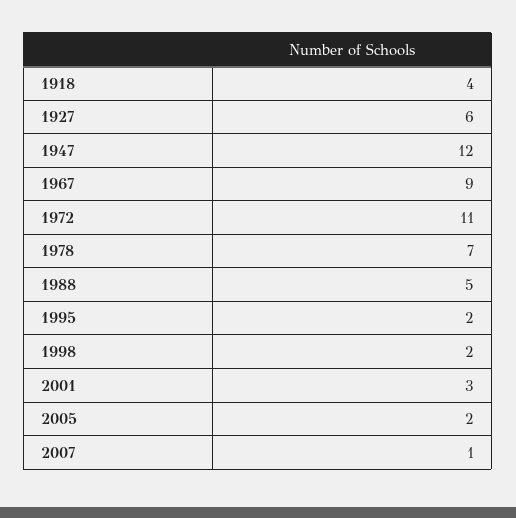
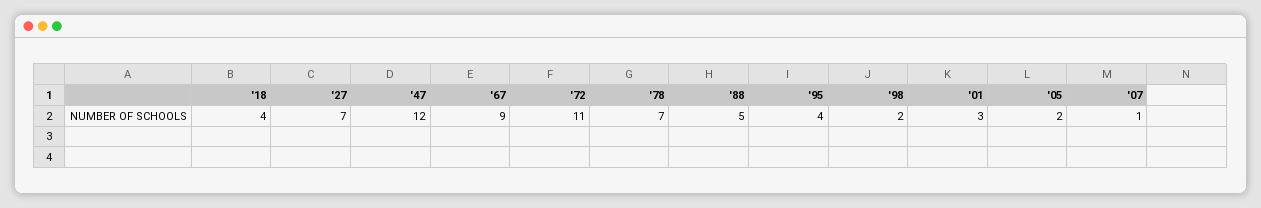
1927: 6 -> 7
1995: 2 -> 4

